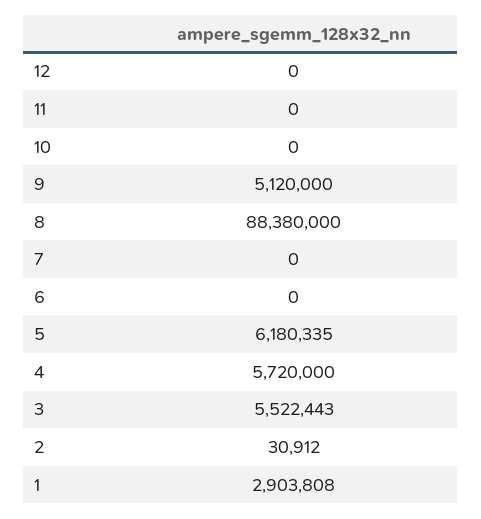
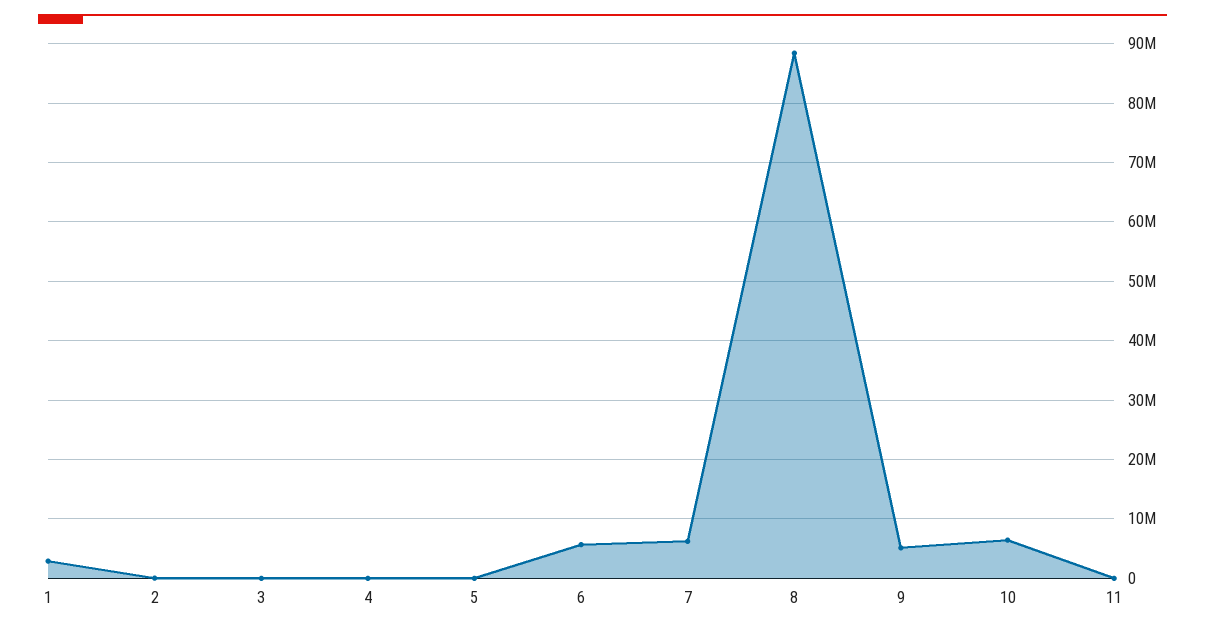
12: 0 -> none
10: 0 -> 6000000
7: 0 -> 6000000
6: 0 -> 6000000
5: 6180335 -> 0
4: 5720000 -> 0
3: 5522443 -> 0

